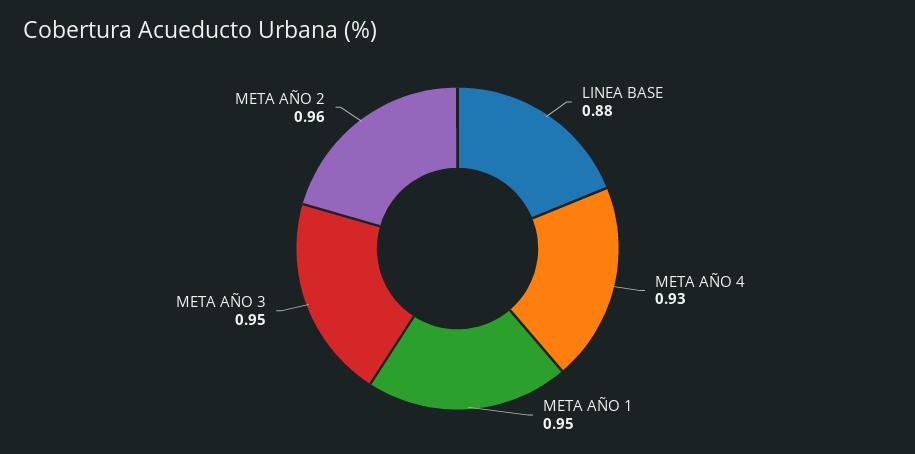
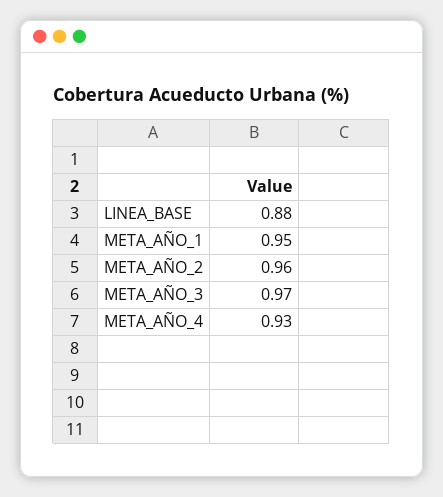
META AÑO 3: 0.95 -> 0.97

